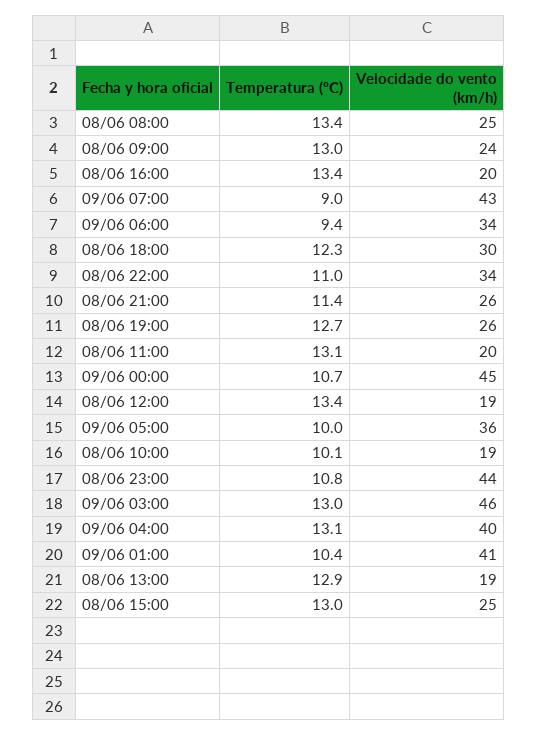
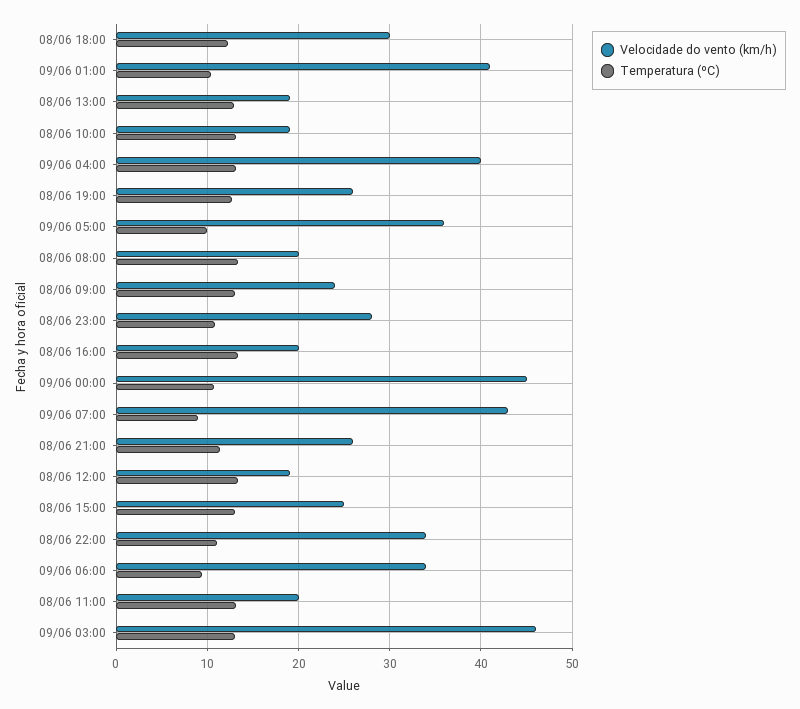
Velocidade do vento (km/h), 08/06 08:00: 25 -> 20
Temperatura (ºC), 08/06 10:00: 10.1 -> 13
Velocidade do vento (km/h), 08/06 23:00: 44 -> 28

